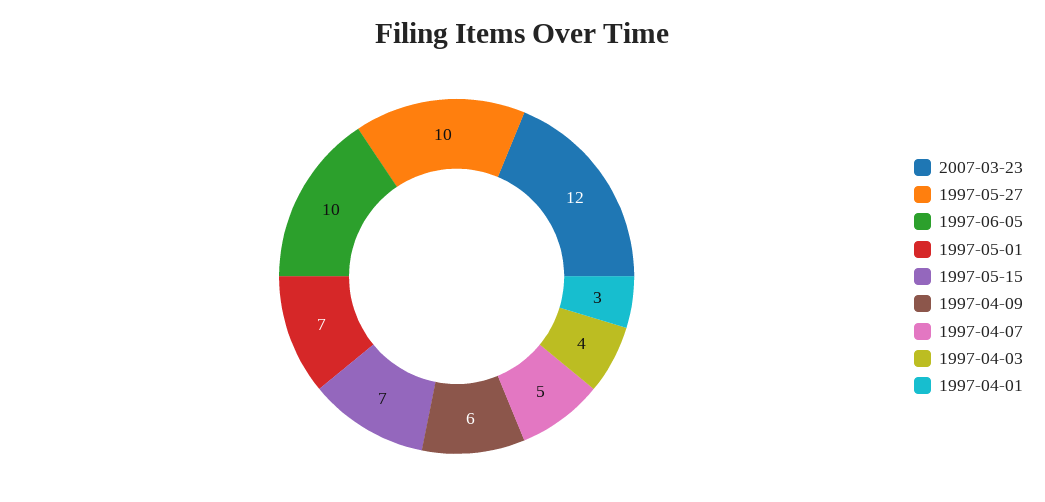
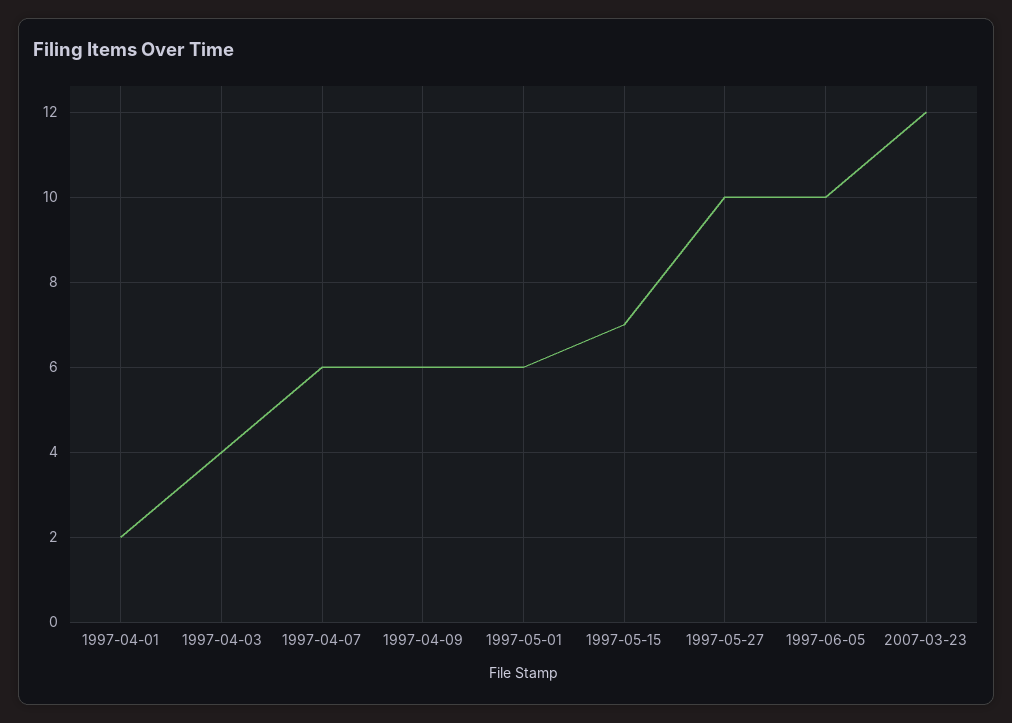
1997-05-01: 7 -> 6
1997-04-07: 5 -> 6
1997-04-01: 3 -> 2

